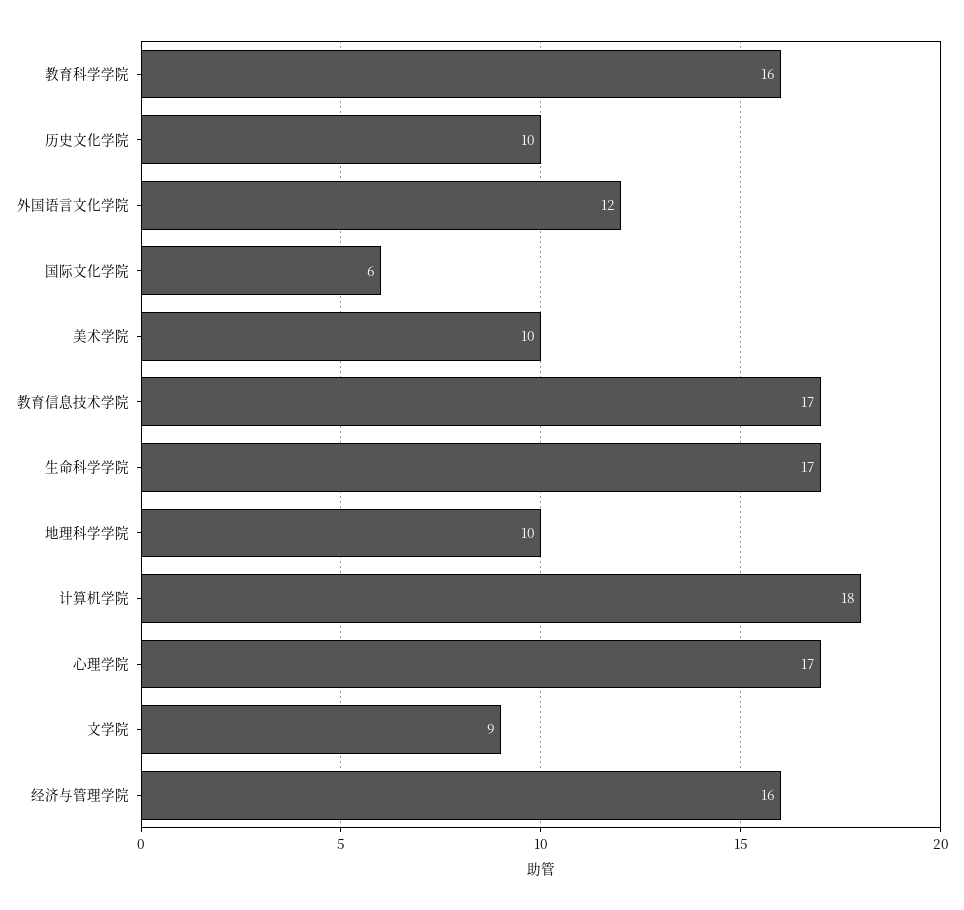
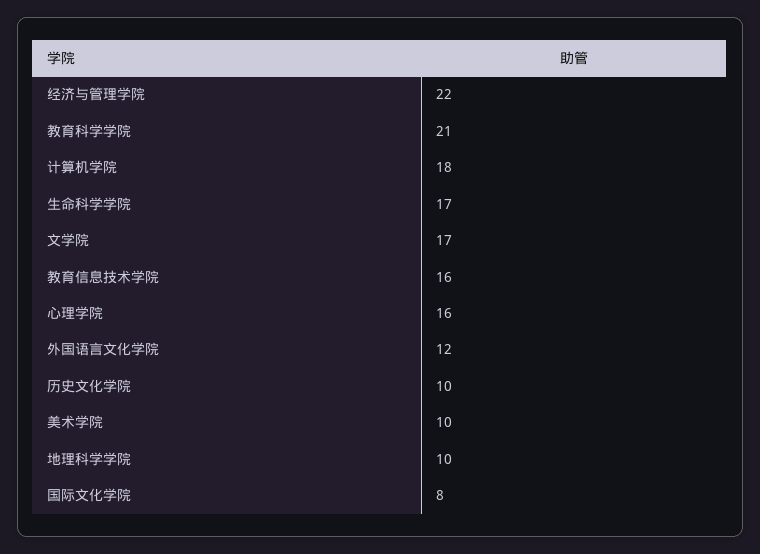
教育科学学院: 16 -> 21
国际文化学院: 6 -> 8
教育信息技术学院: 17 -> 16
心理学院: 17 -> 16
文学院: 9 -> 17
经济与管理学院: 16 -> 22

